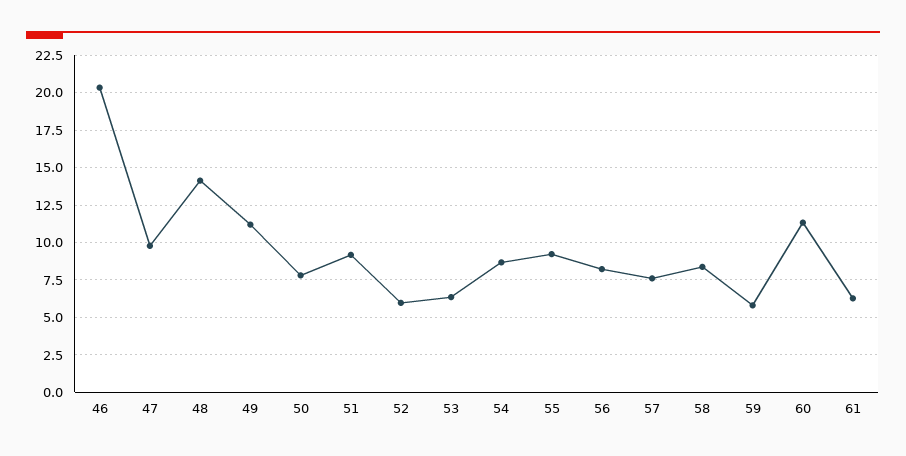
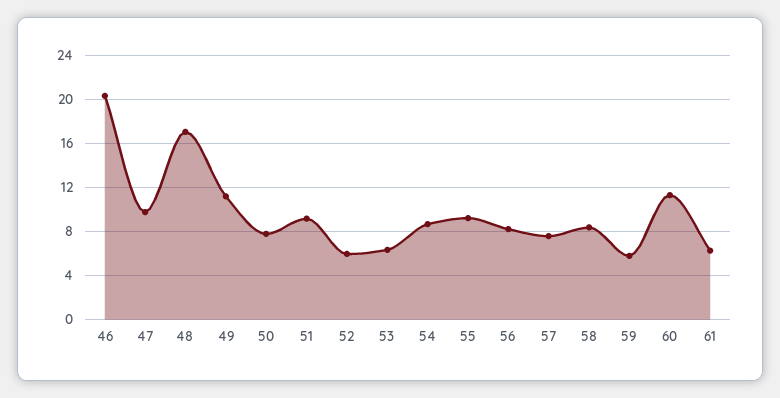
48: 14 -> 17

